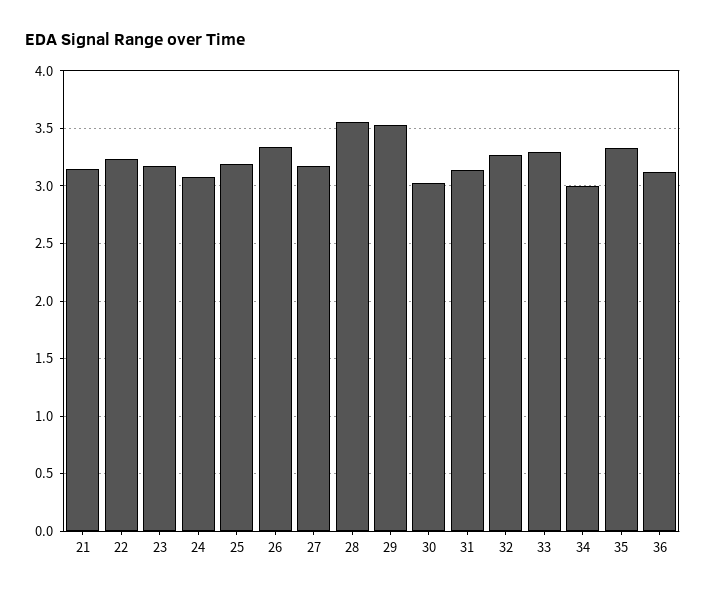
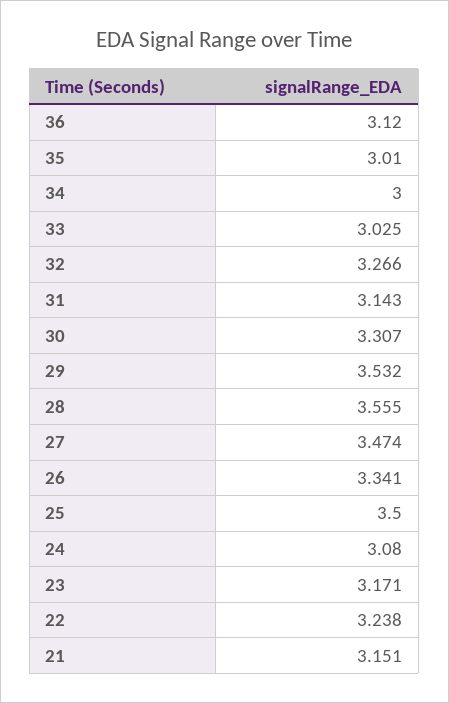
25: 3.2 -> 3.5
27: 3.2 -> 3.474
30: 3 -> 3.307
33: 3.3 -> 3.025
35: 3.3 -> 3.01

